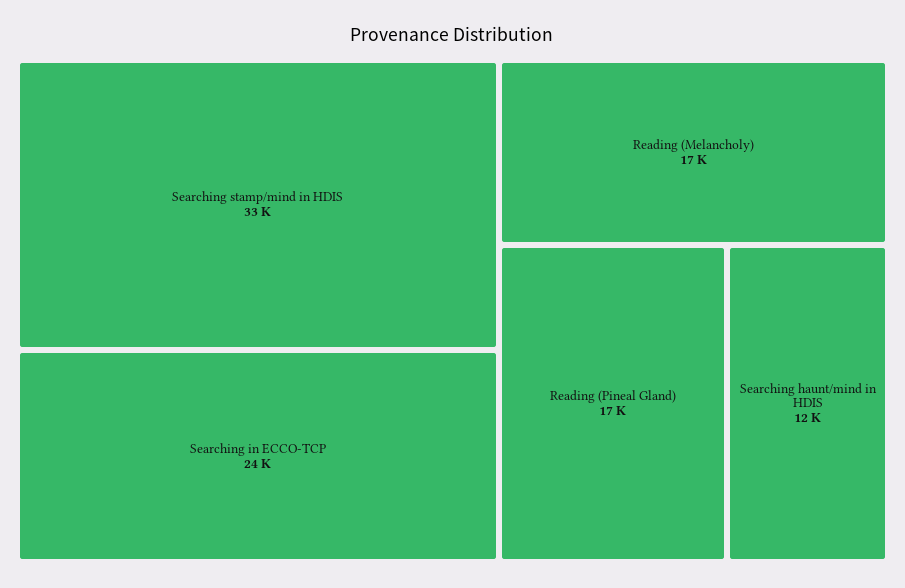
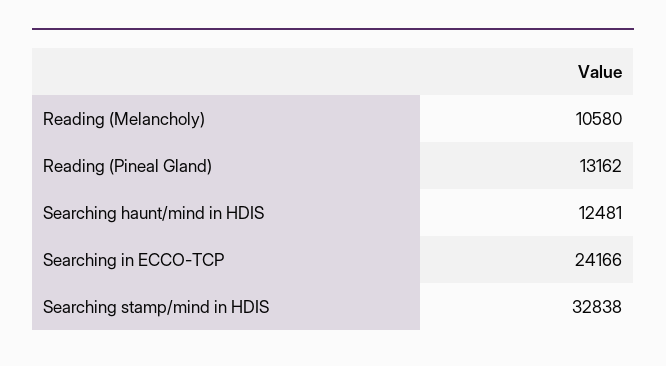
Reading (Melancholy): 17000 -> 10580
Reading (Pineal Gland): 17000 -> 13162

